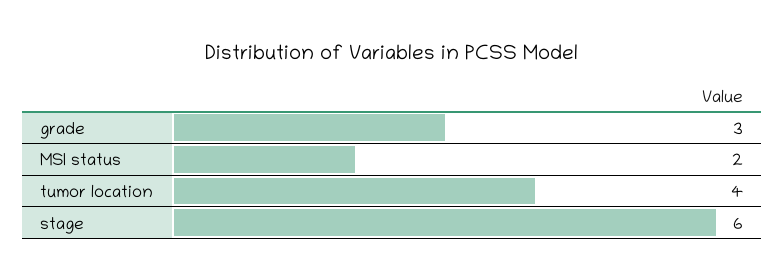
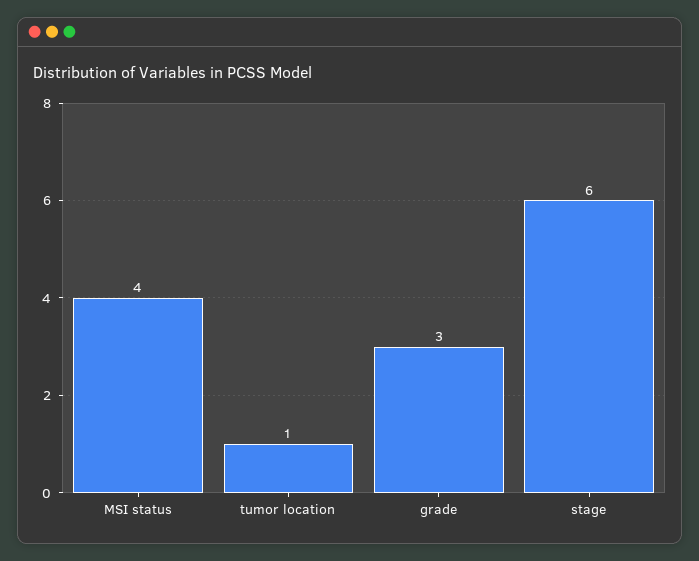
MSI status: 2 -> 4
tumor location: 4 -> 1

